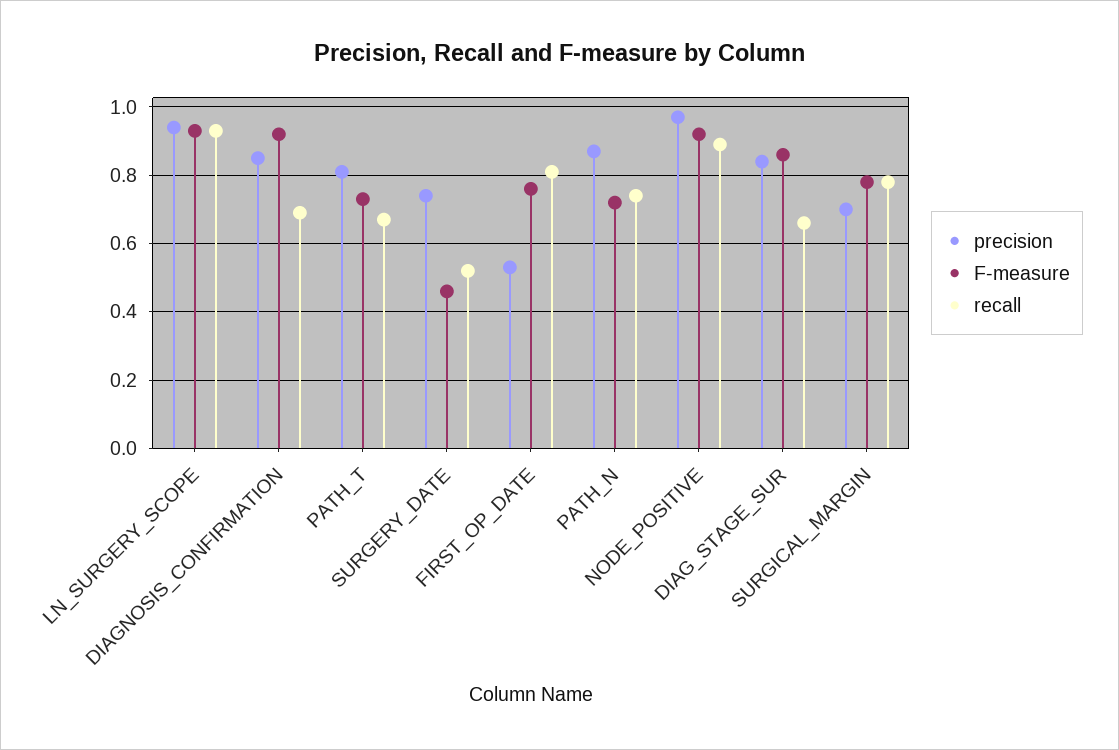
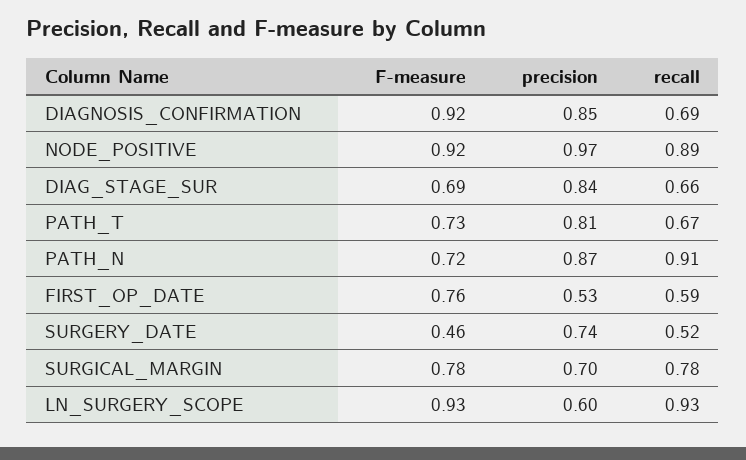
precision, LN_SURGERY_SCOPE: 0.95 -> 0.6
recall, FIRST_OP_DATE: 0.8 -> 0.59
recall, PATH_N: 0.75 -> 0.91
F-measure, DIAG_STAGE_SUR: 0.85 -> 0.69

